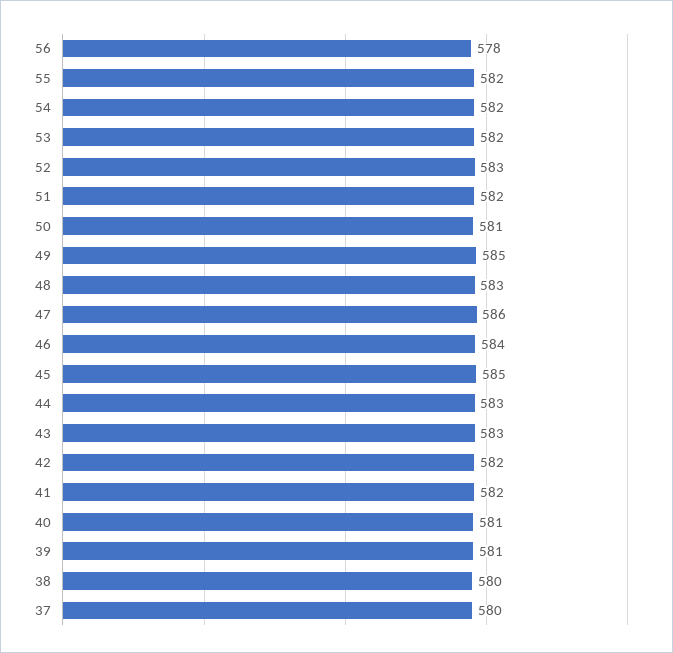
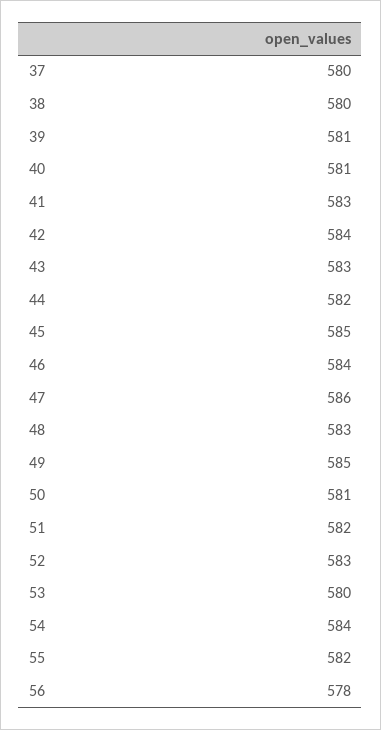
54: 582 -> 584
53: 582 -> 580
44: 583 -> 582
42: 582 -> 584
41: 582 -> 583

